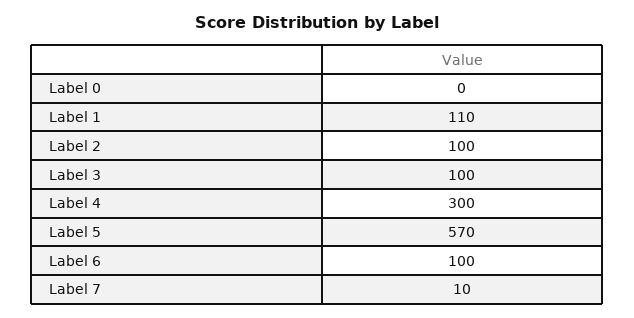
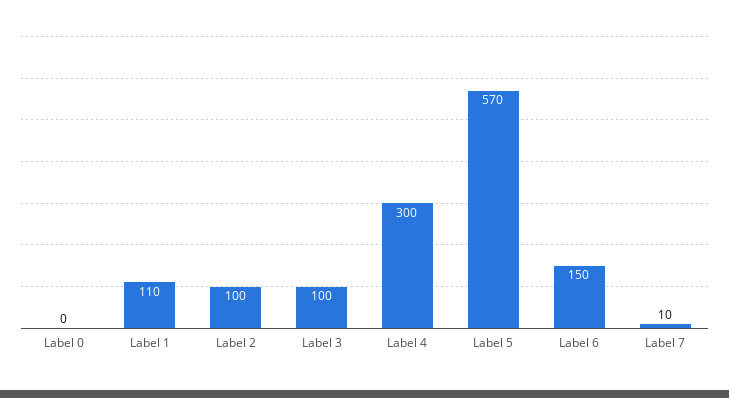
Label 6: 100 -> 150

